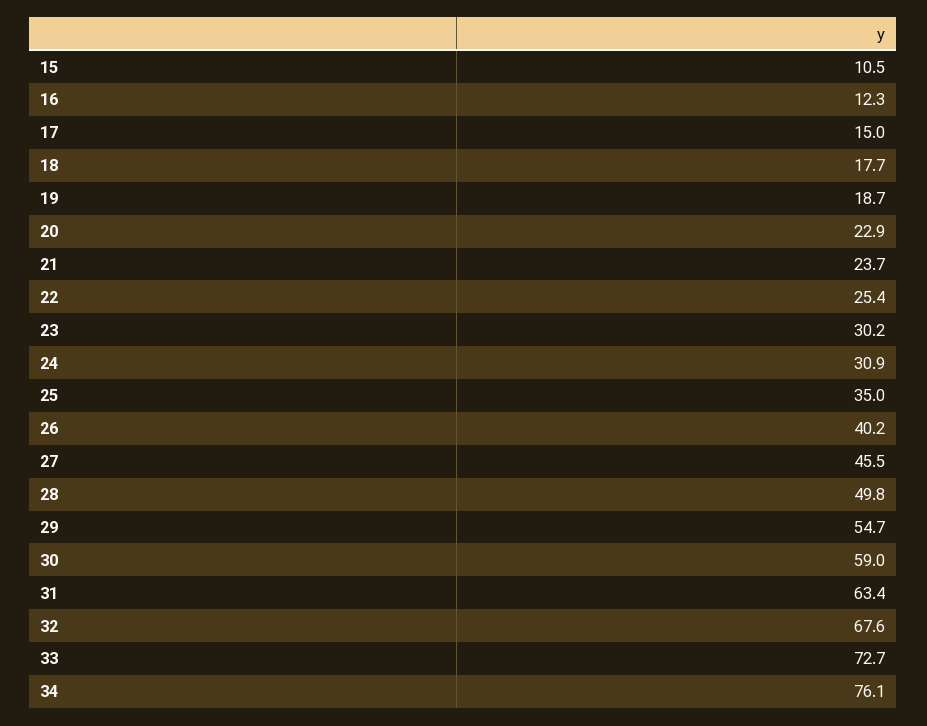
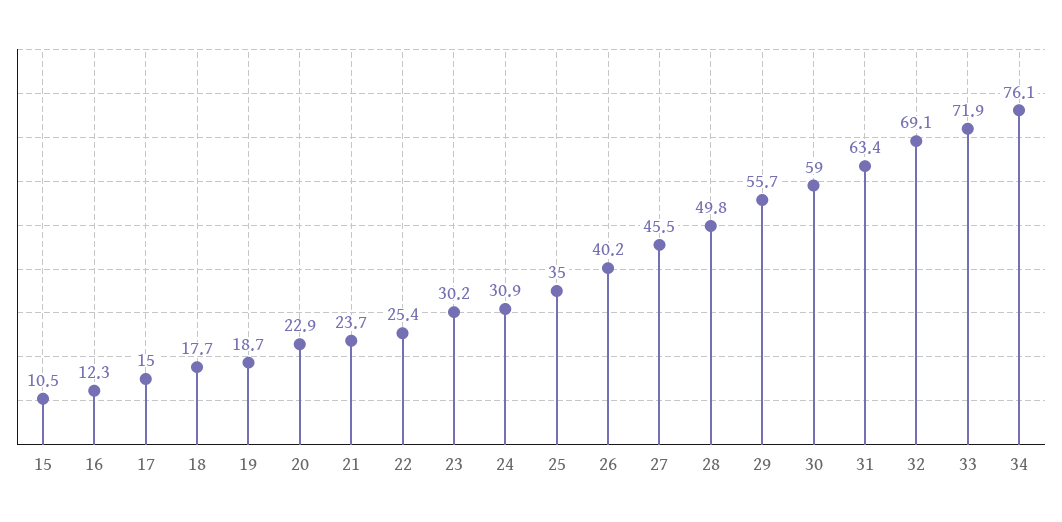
29: 54.7 -> 55.7
32: 67.6 -> 69.1
33: 72.7 -> 71.9

